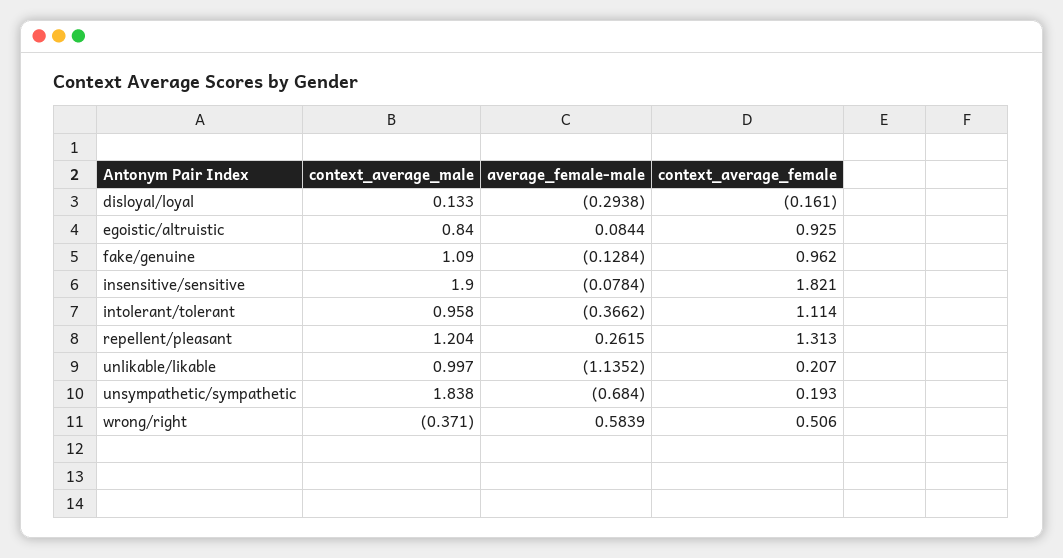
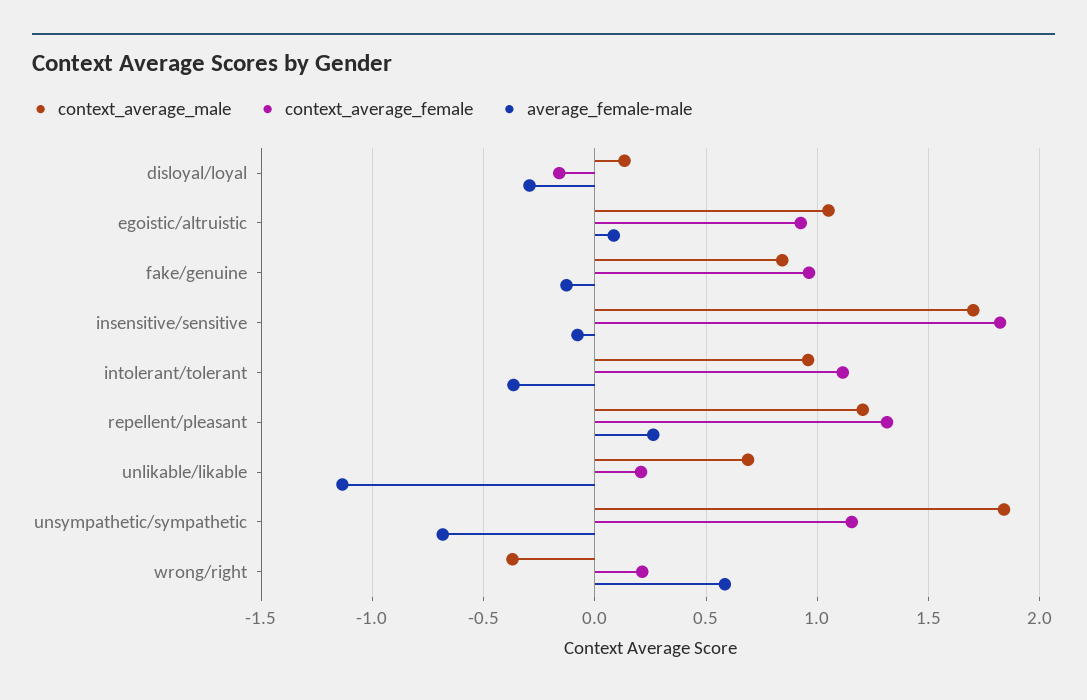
context_average_male, egoistic/altruistic: 0.84 -> 1.05
context_average_male, fake/genuine: 1.09 -> 0.85
context_average_male, insensitive/sensitive: 1.9 -> 1.7
context_average_male, unlikable/likable: 0.997 -> 0.7
context_average_female, unsympathetic/sympathetic: 0.193 -> 1.15
context_average_female, wrong/right: 0.506 -> 0.2

